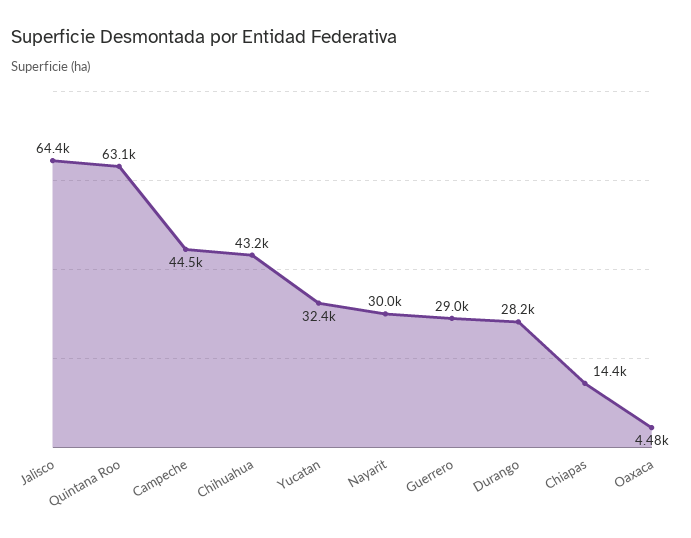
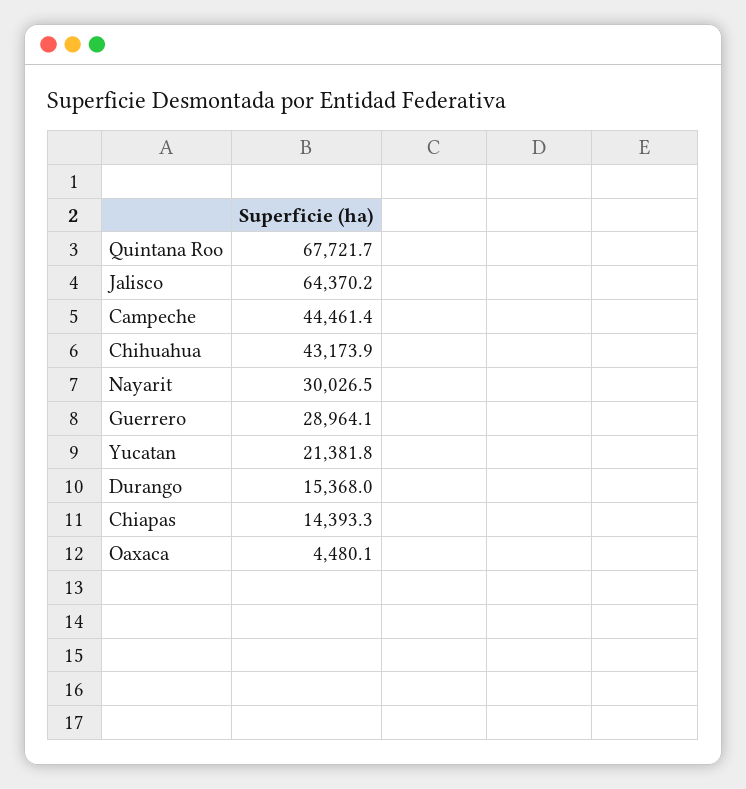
Quintana Roo: 63100 -> 67721.7
Yucatan: 32400 -> 21381.8
Durango: 28200 -> 15368

